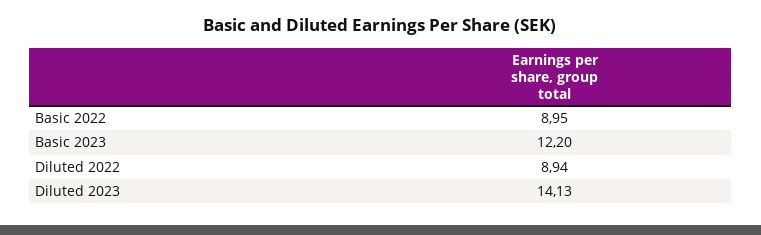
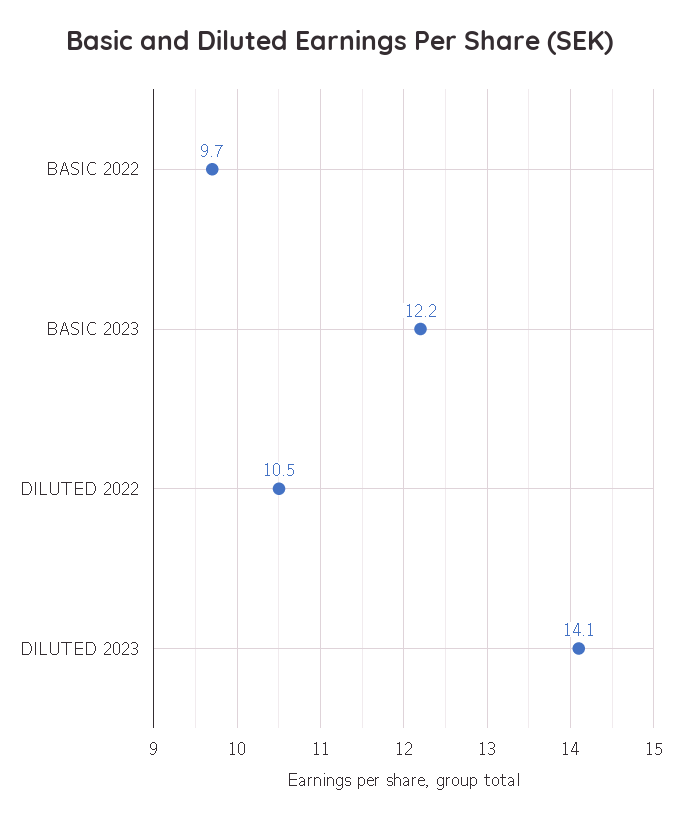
Basic 2022: 8.95 -> 9.7
Diluted 2022: 8.94 -> 10.5

